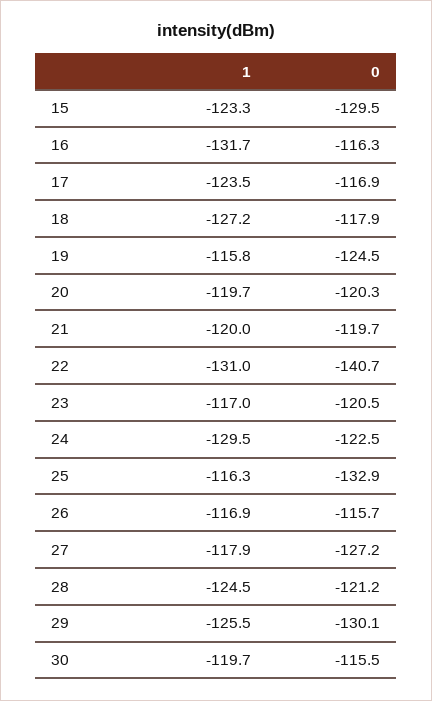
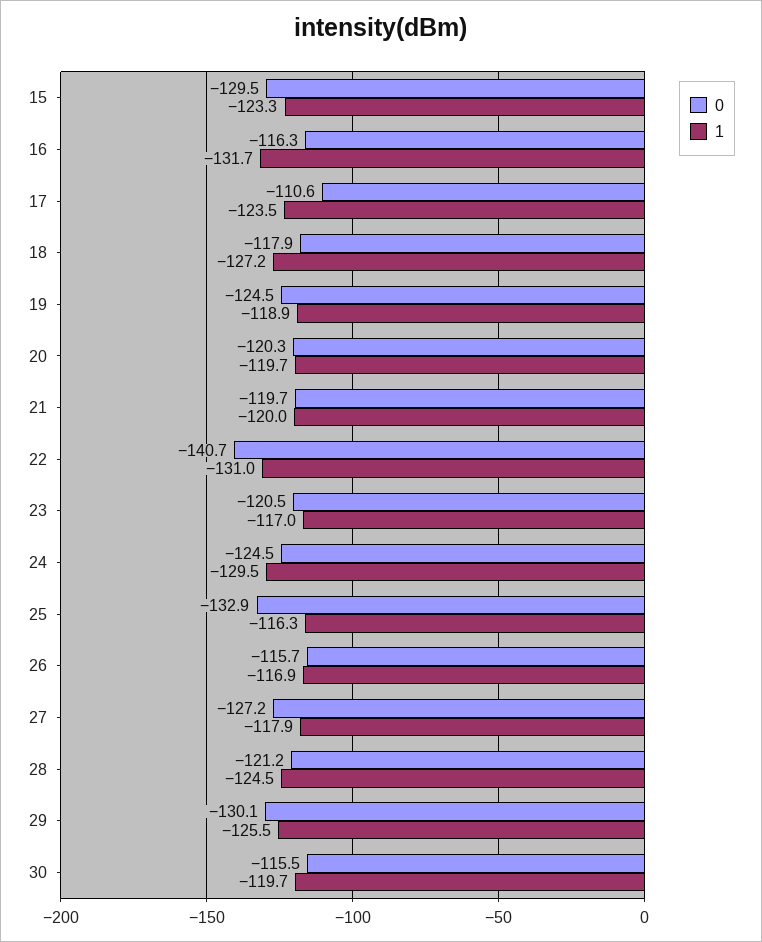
0, 17: -116.9 -> -110.6
1, 19: -115.8 -> -118.9
0, 24: -122.5 -> -124.5

